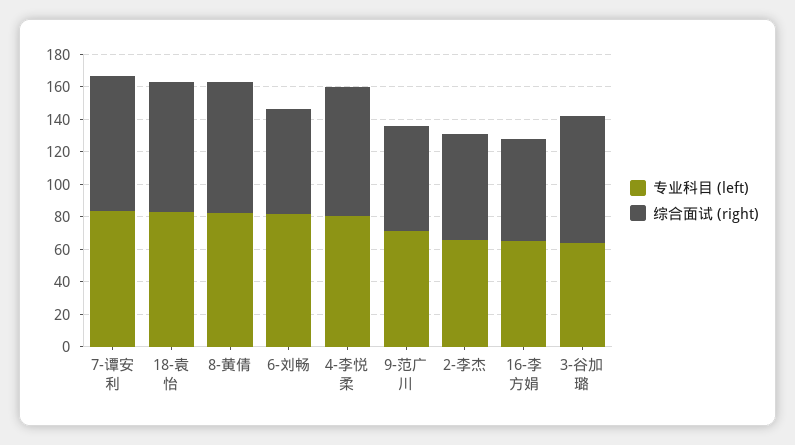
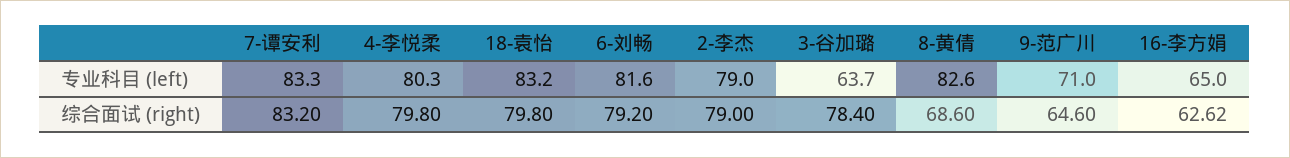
综合面试 (right), 8-黄倩: 80 -> 68.6
综合面试 (right), 6-刘畅: 65 -> 79.2
专业科目 (left), 2-李杰: 65 -> 79
综合面试 (right), 2-李杰: 65 -> 79

